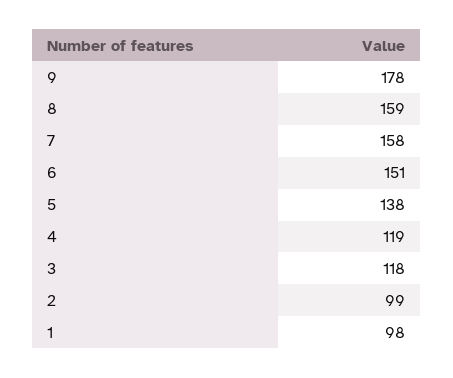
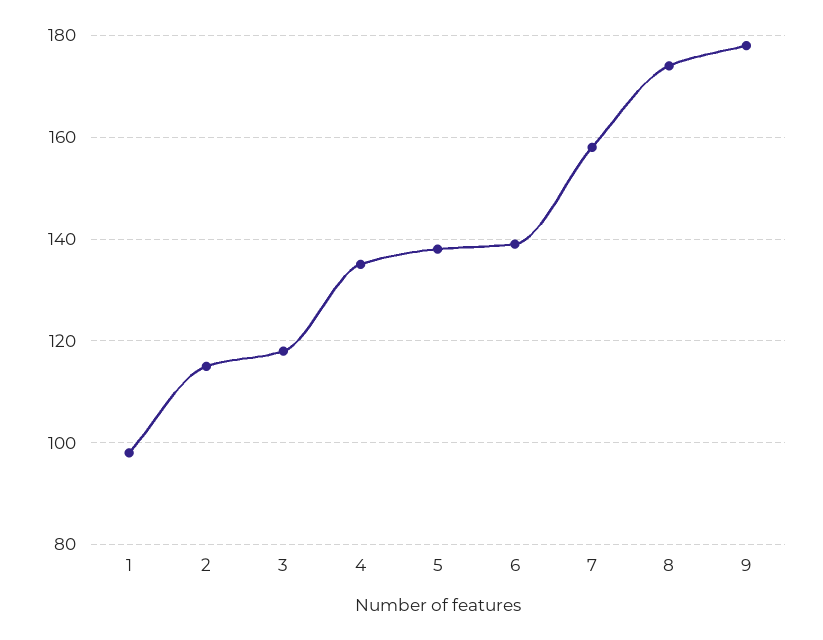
8: 159 -> 175
6: 151 -> 140
4: 119 -> 135
2: 99 -> 115

